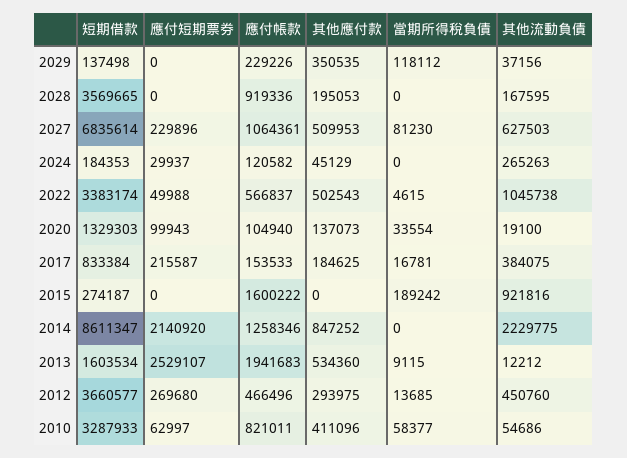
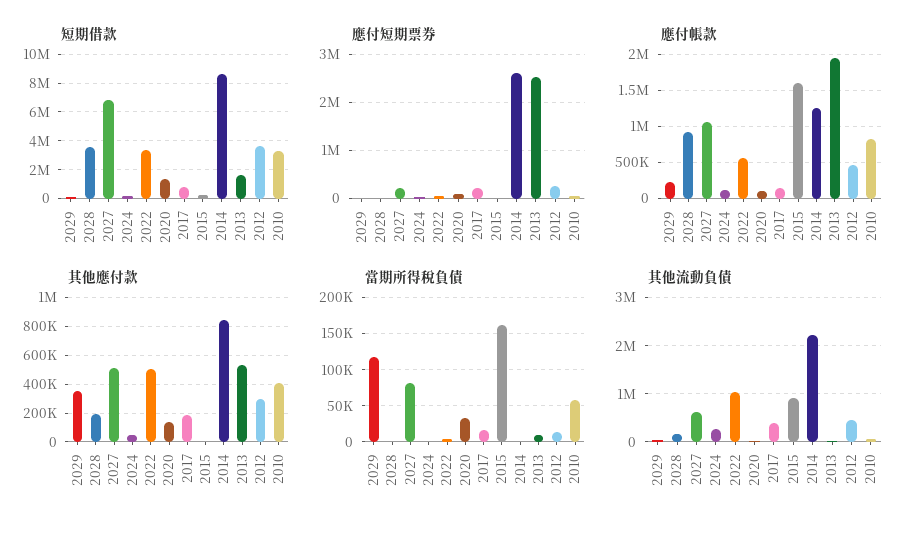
當期所得稅負債, 2015: 189242 -> 160000
應付短期票券, 2014: 2140920 -> 2600000

